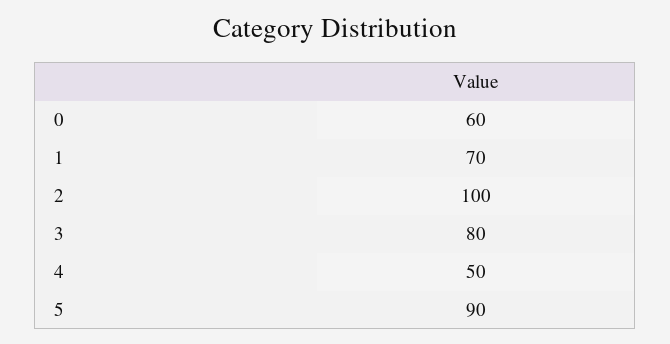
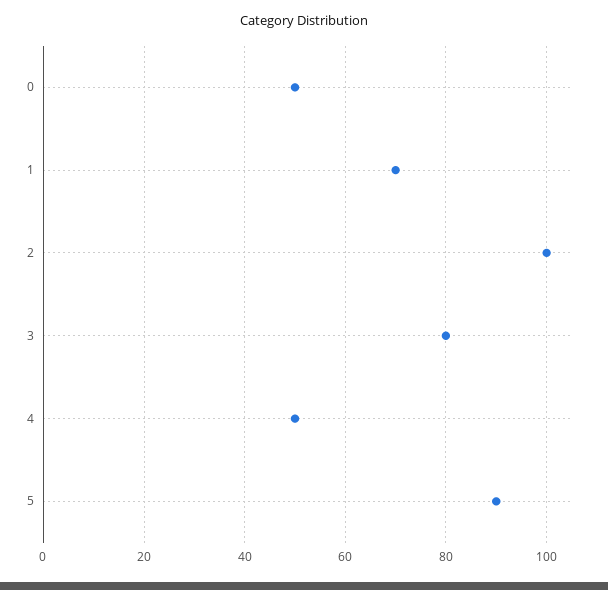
0: 60 -> 50

